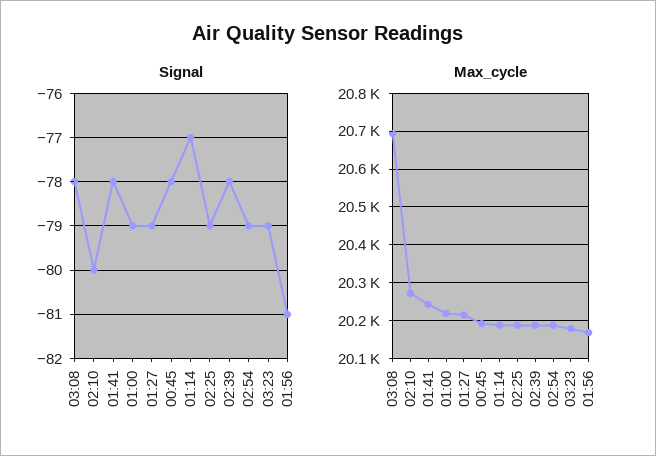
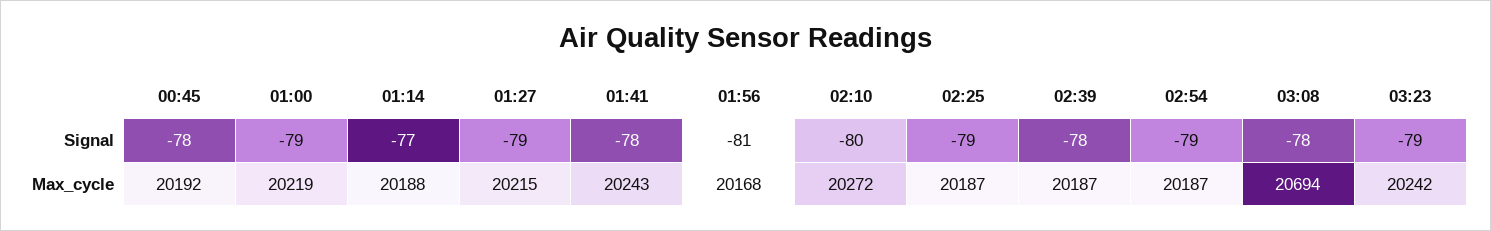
Max_cycle, 03:23: 20180 -> 20242

